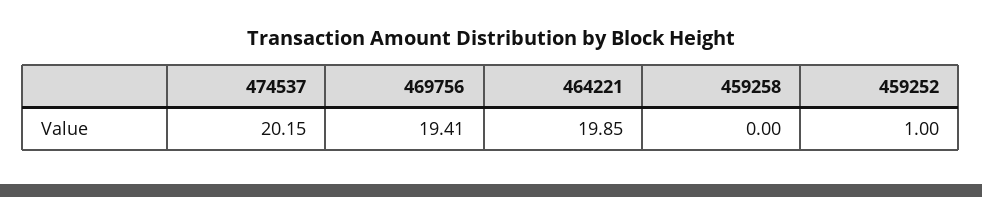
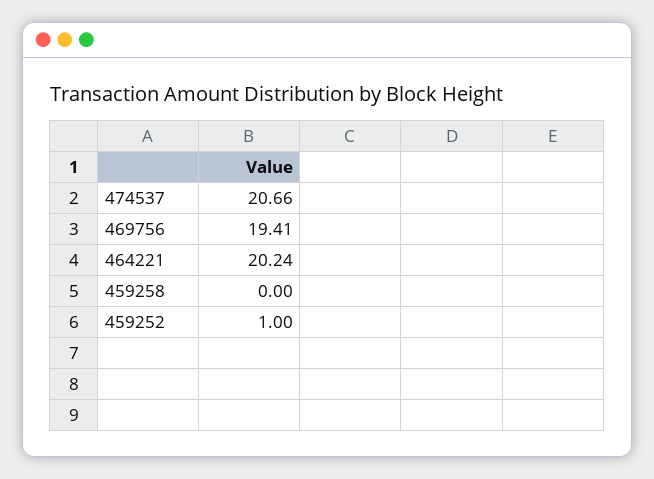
474537: 20.15 -> 20.66
464221: 19.85 -> 20.24

